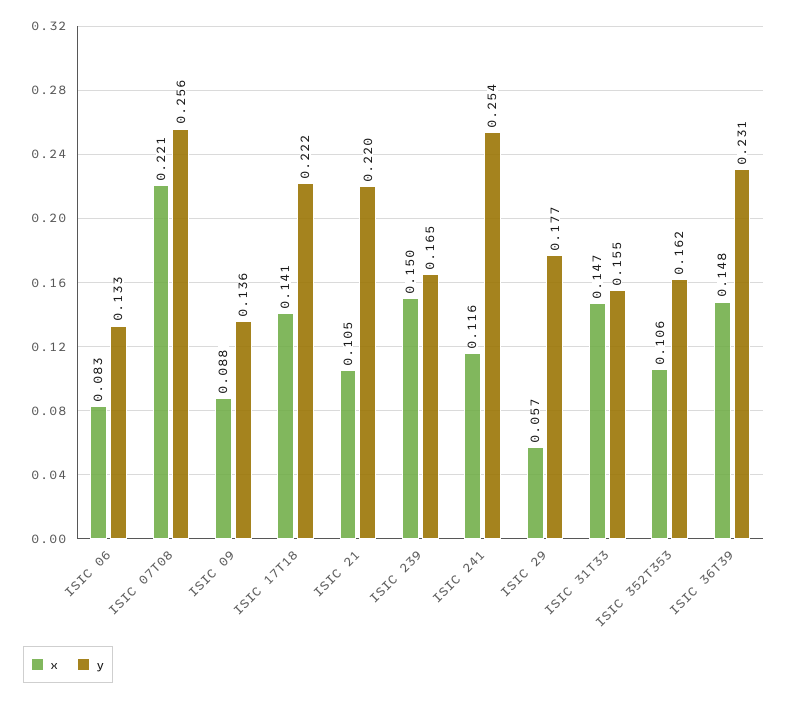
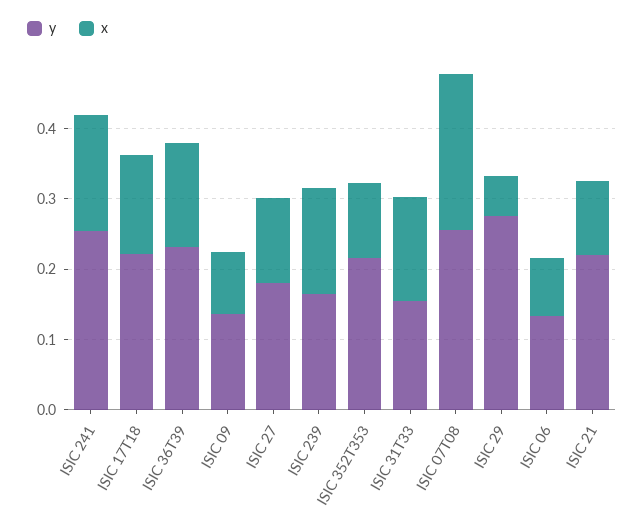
x, ISIC 241: 0.116 -> 0.16
y, ISIC 29: 0.177 -> 0.28
y, ISIC 352T353: 0.162 -> 0.22
y, ISIC 27: none -> 0.18
x, ISIC 27: none -> 0.12

